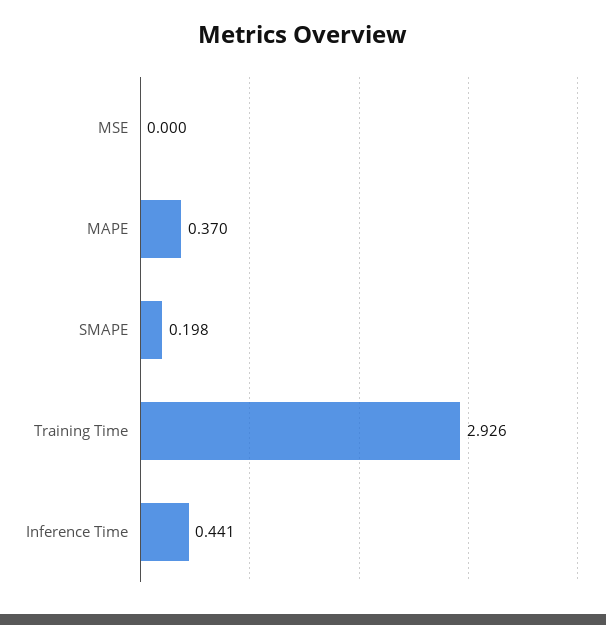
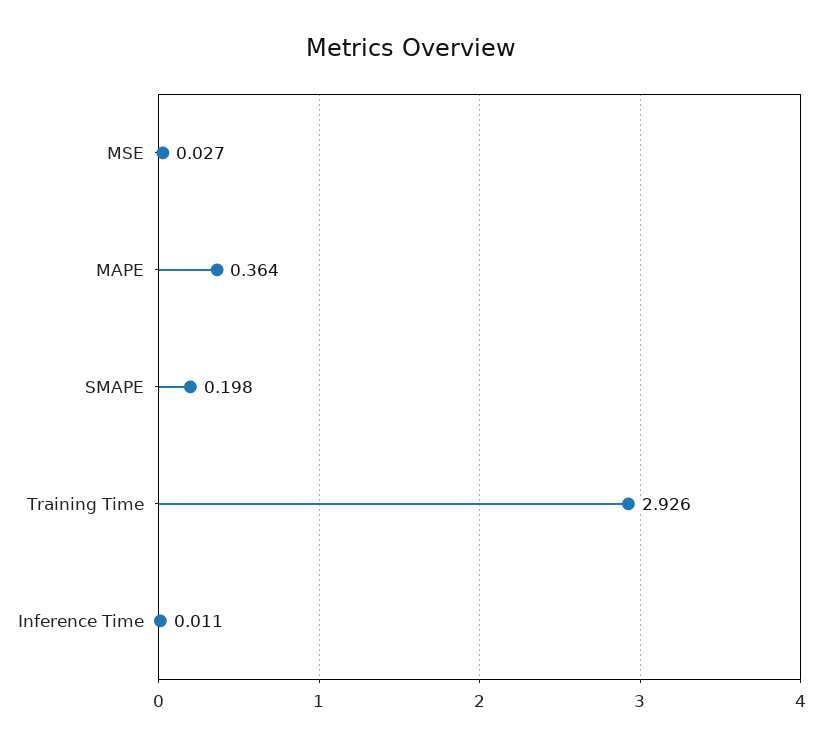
MSE: 0 -> 0.027
MAPE: 0.37 -> 0.364
Inference Time: 0.441 -> 0.011

